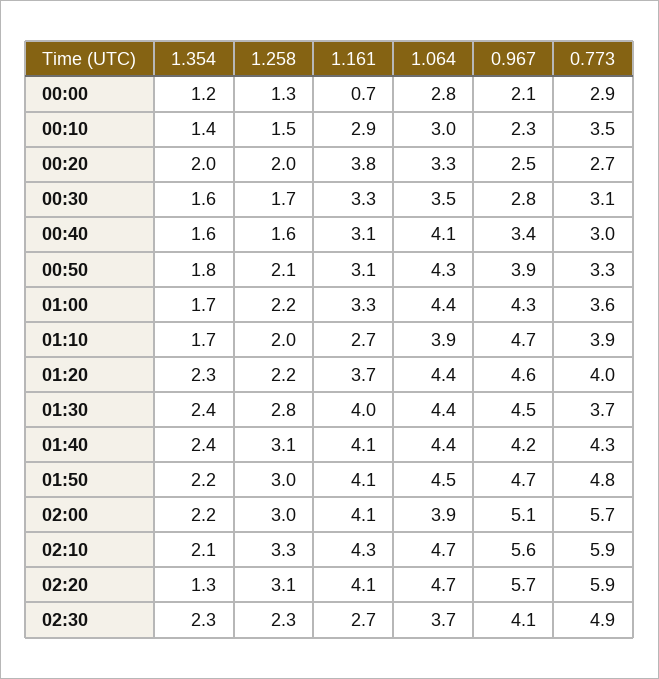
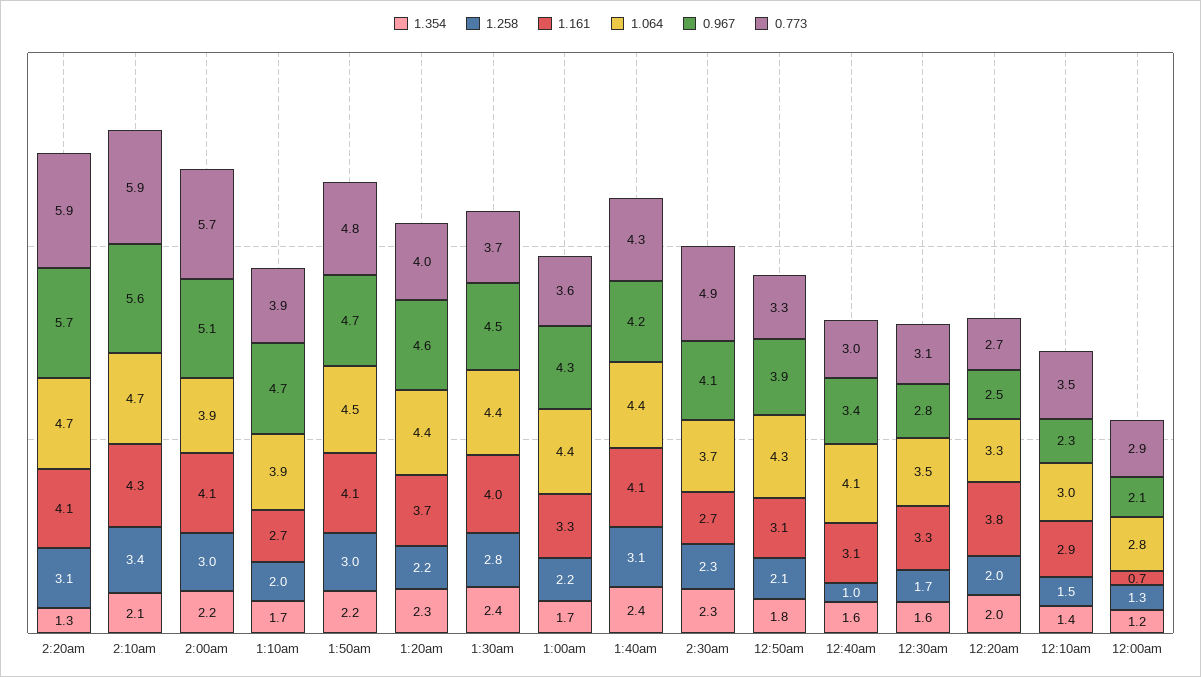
1.258, 00:40: 1.6 -> 1
1.258, 02:10: 3.3 -> 3.4

